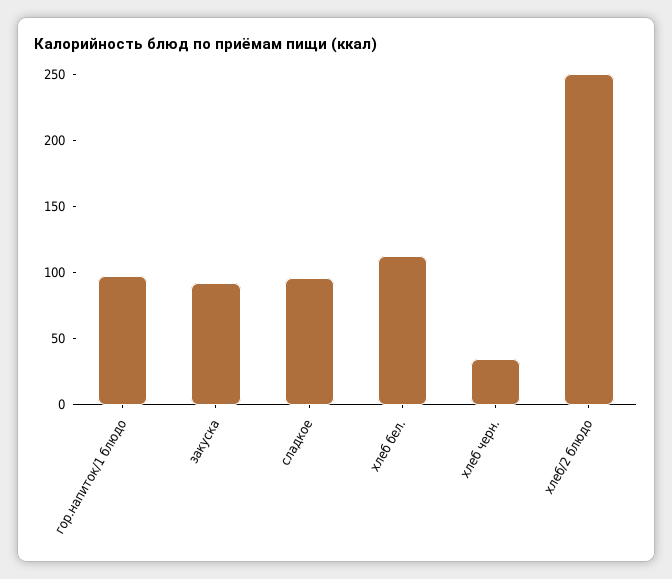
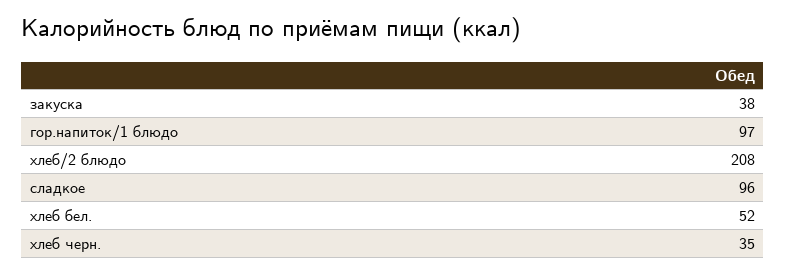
закуска: 90 -> 38
хлеб бел.: 110 -> 52
хлеб/2 блюдо: 250 -> 208

